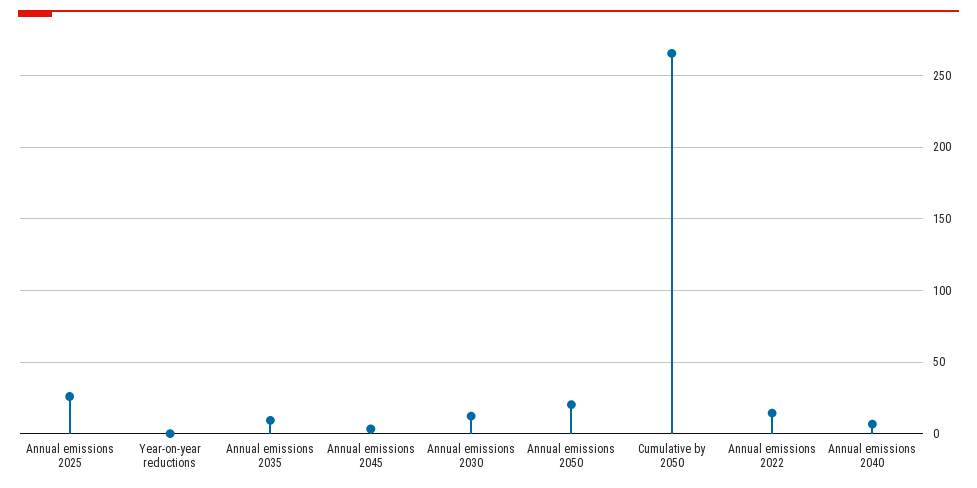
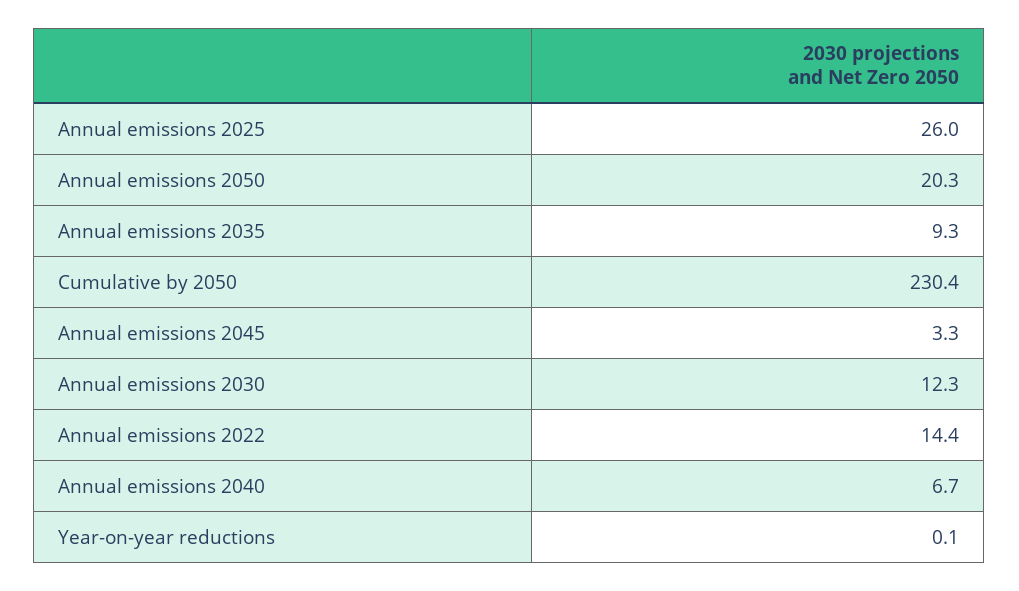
Cumulative by 2050: 265 -> 230.4

